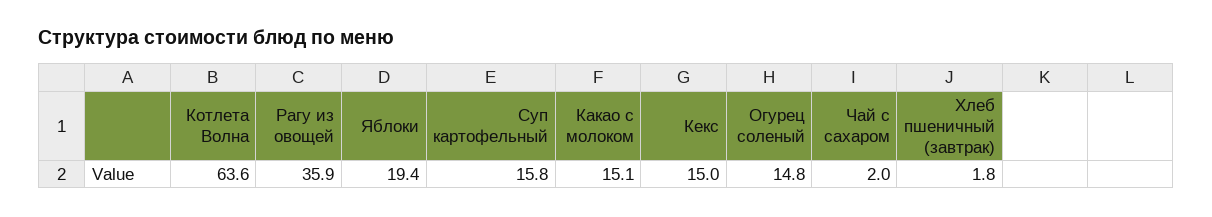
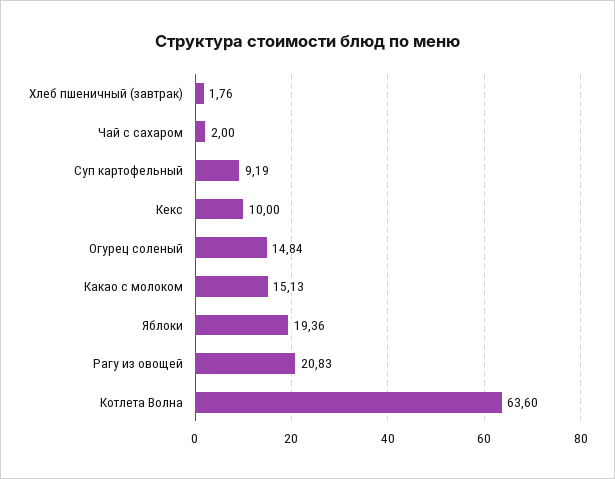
Рагу из овощей: 35.9 -> 20.83
Суп картофельный: 15.8 -> 9.19
Кекс: 15 -> 10

